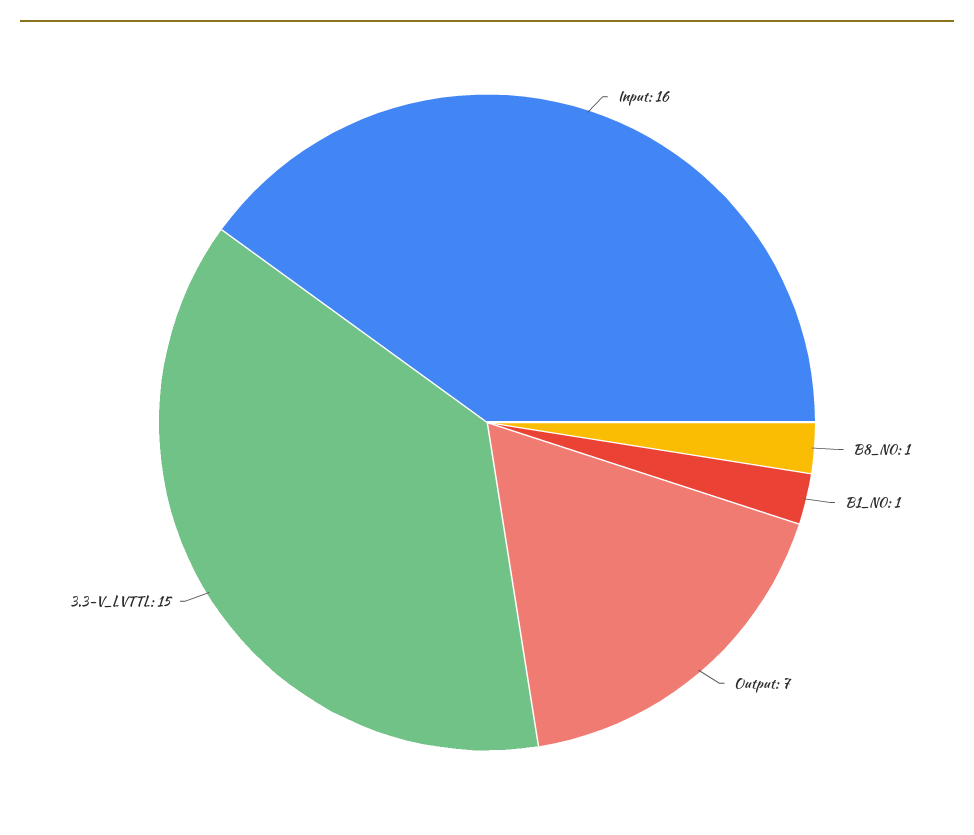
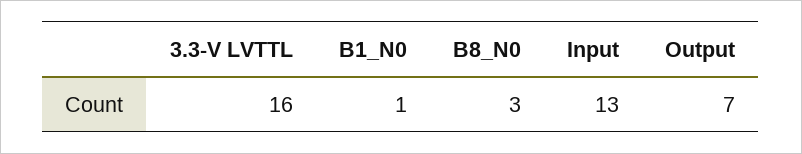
Input: 16 -> 13
B8_N0: 1 -> 3
3.3-V_LVTTL: 15 -> 16

